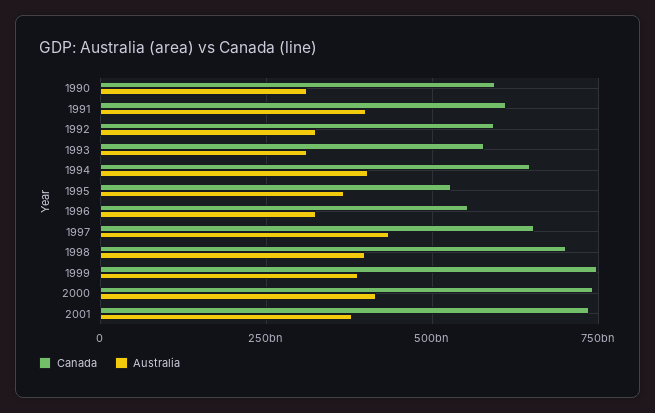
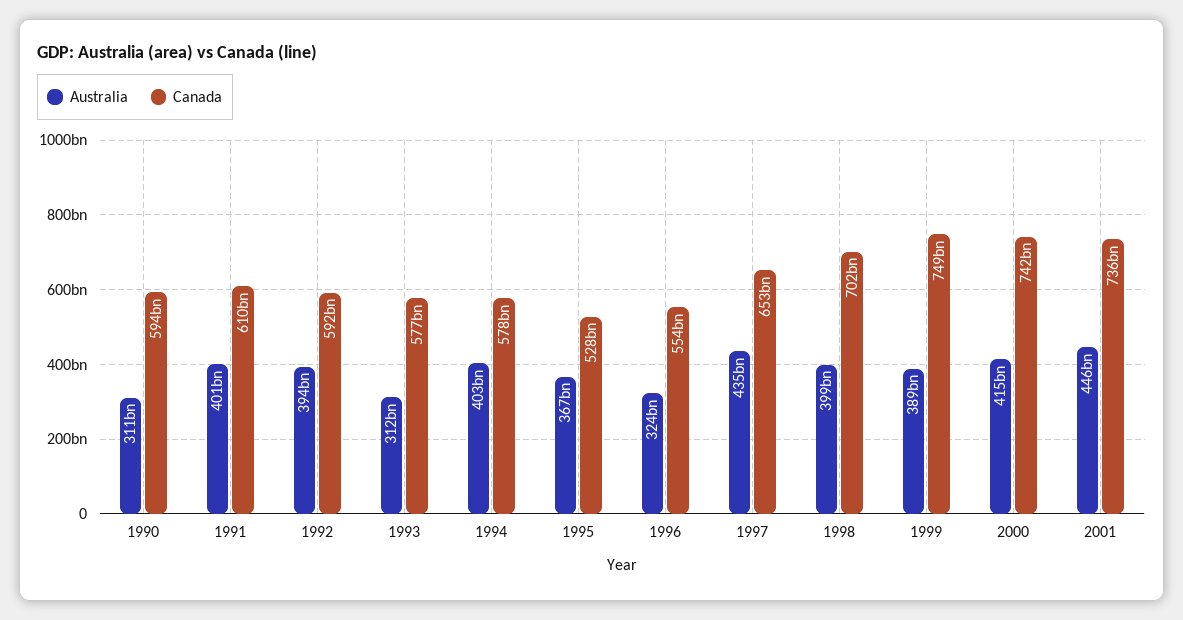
Australia, 1992: 325000000000 -> 394000000000
Canada, 1994: 650000000000 -> 578000000000
Australia, 2001: 375000000000 -> 446000000000

